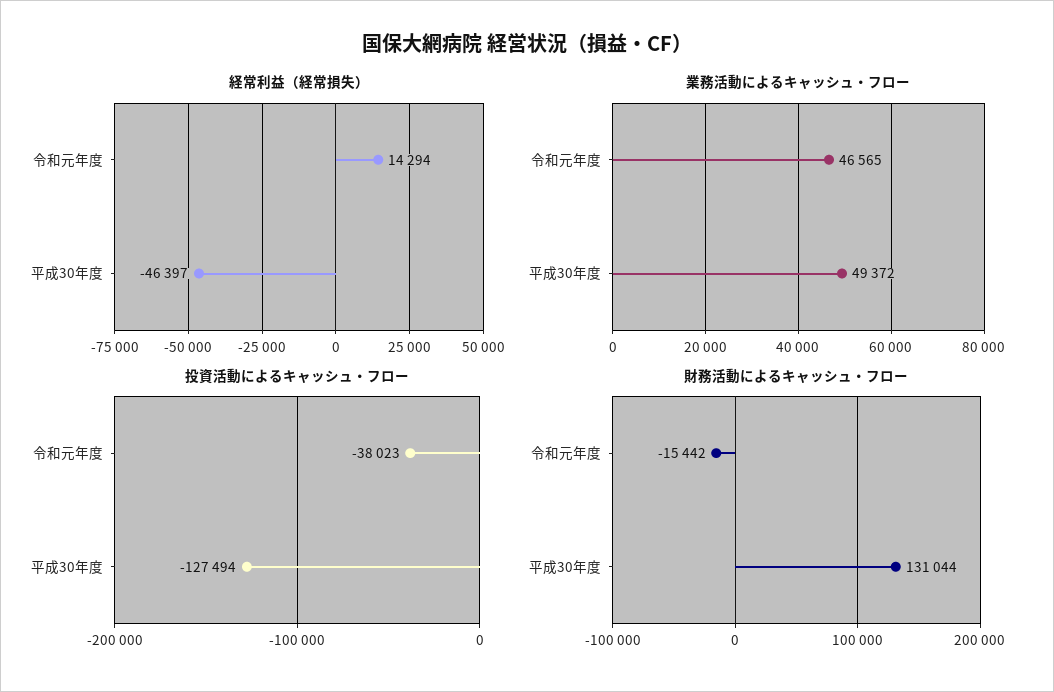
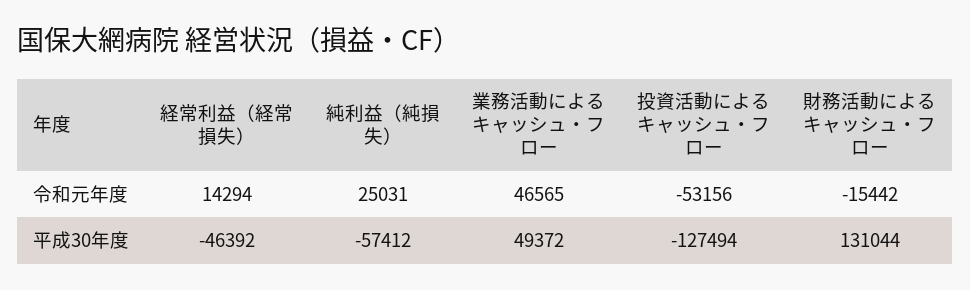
経常利益（経常損失）, 平成30年度: -46397 -> -46392
投資活動によるキャッシュ・フロー, 令和元年度: -38023 -> -53156
純利益（純損失）, 令和元年度: none -> 25031
純利益（純損失）, 平成30年度: none -> -57412

